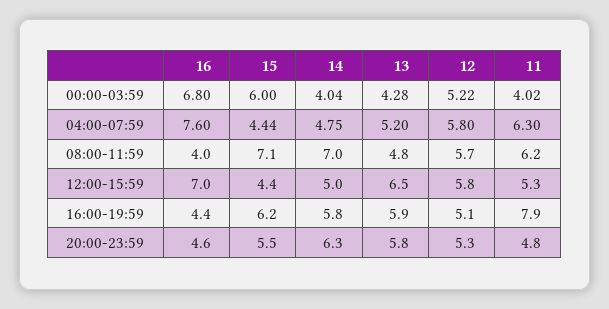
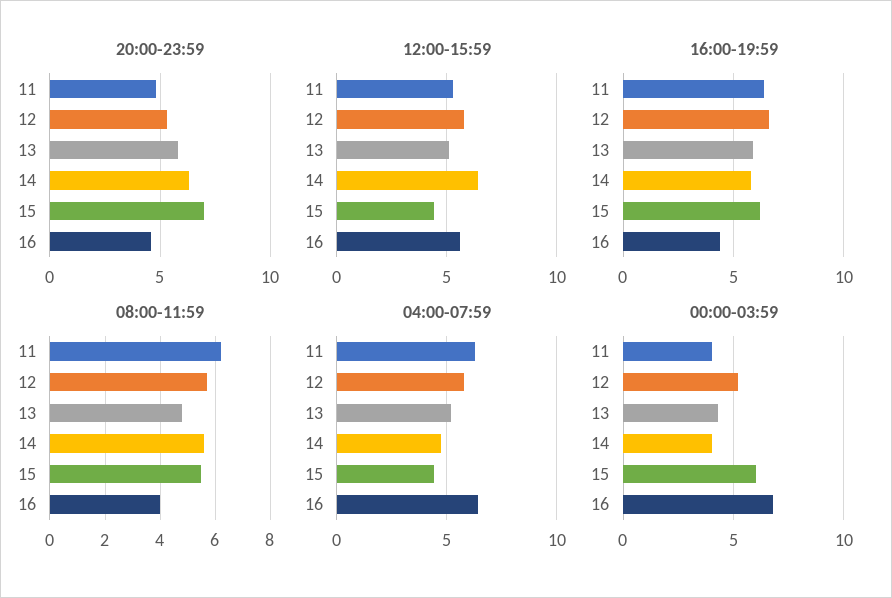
04:00-07:59, 16: 7.6 -> 6.5
08:00-11:59, 15: 7.1 -> 5.5
08:00-11:59, 14: 7 -> 5.5
12:00-15:59, 16: 7 -> 5.5
12:00-15:59, 14: 5 -> 6.5
12:00-15:59, 13: 6.5 -> 5
16:00-19:59, 12: 5.1 -> 6.5
16:00-19:59, 11: 7.9 -> 6.5
20:00-23:59, 15: 5.5 -> 7

